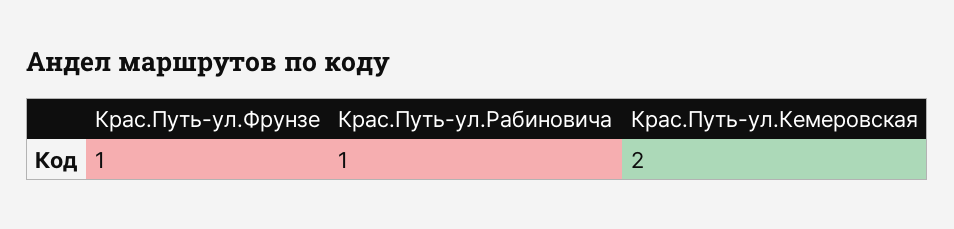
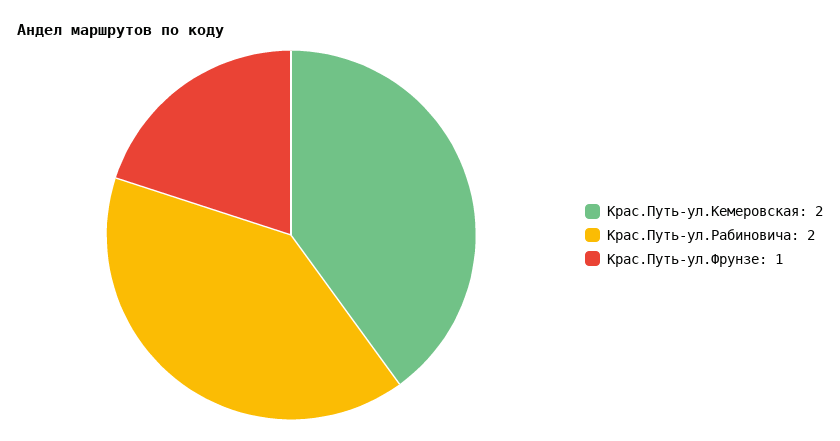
Крас.Путь-ул.Рабиновича: 1 -> 2

